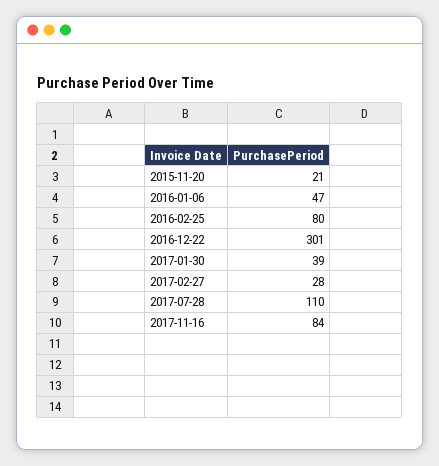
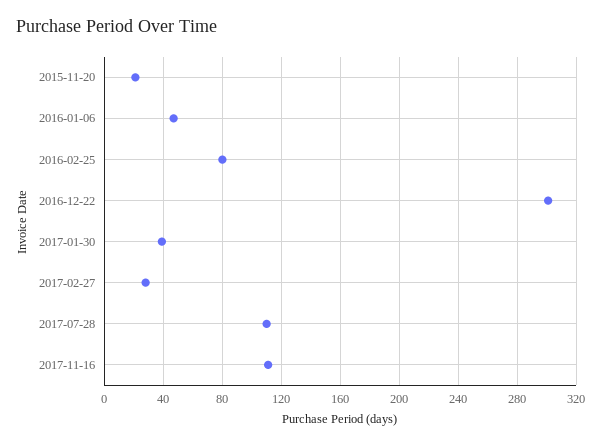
2017-11-16: 84 -> 110

